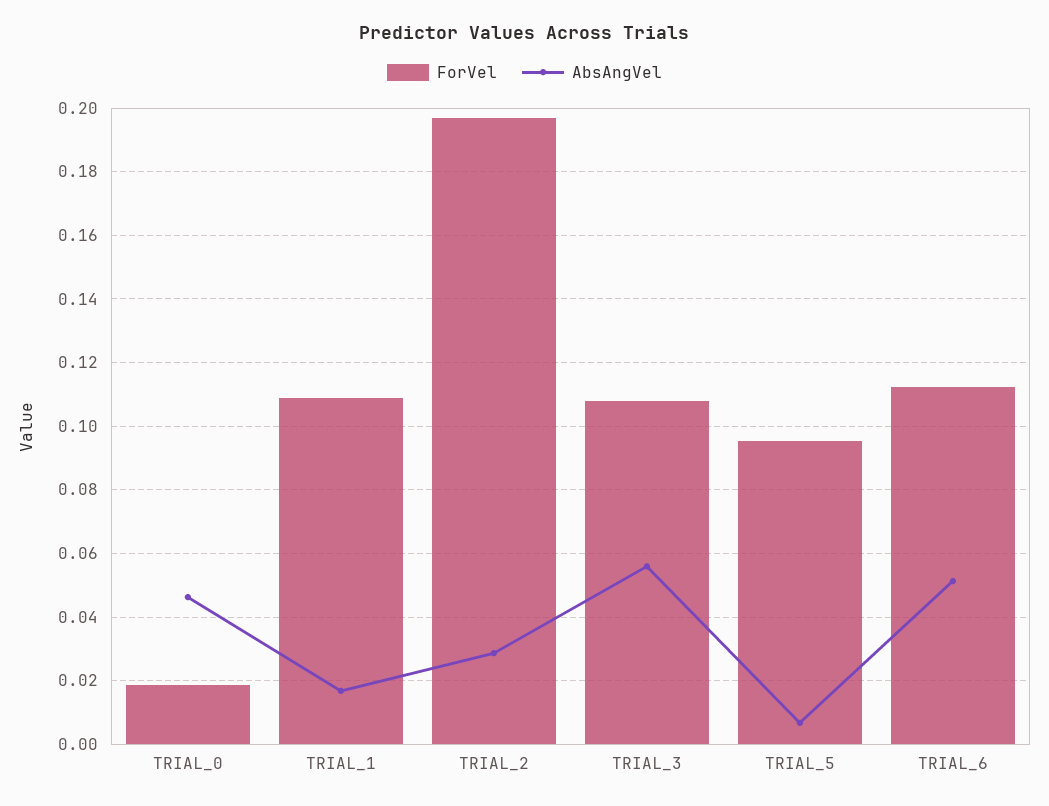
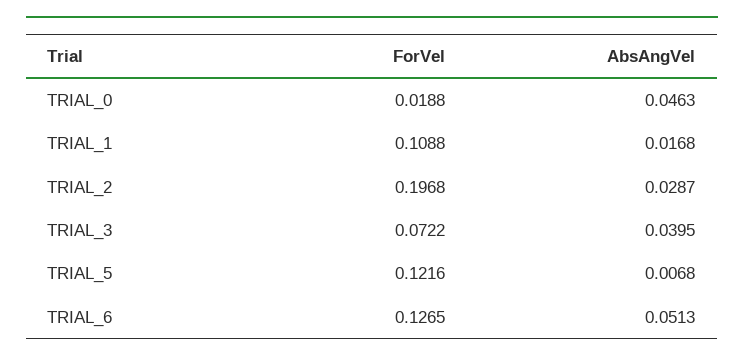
ForVel, TRIAL_3: 0.108 -> 0.0722
AbsAngVel, TRIAL_3: 0.056 -> 0.0395
ForVel, TRIAL_5: 0.096 -> 0.1216
ForVel, TRIAL_6: 0.112 -> 0.1265

